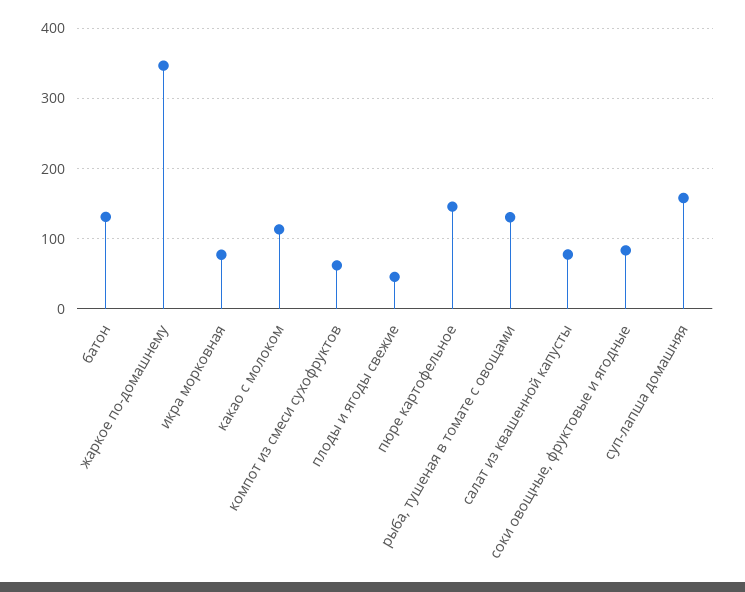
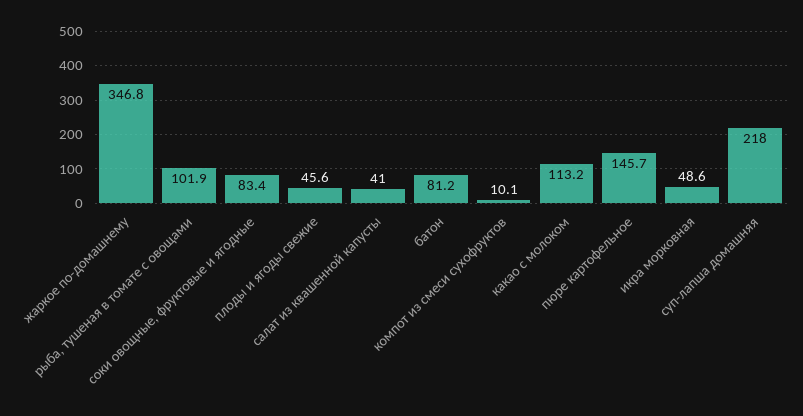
батон: 130 -> 81.2
икра морковная: 80 -> 48.6
компот из смеси сухофруктов: 60 -> 10.1
рыба, тушеная в томате с овощами: 130 -> 101.9
салат из квашенной капусты: 80 -> 41
суп-лапша домашняя: 160 -> 218

